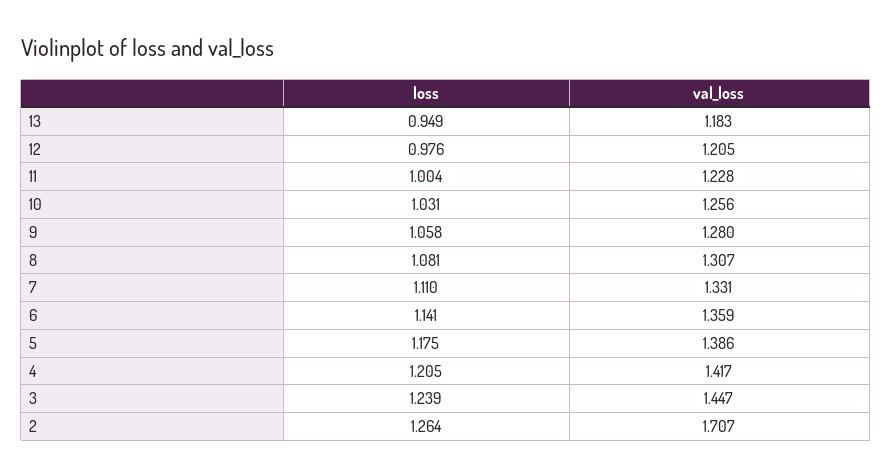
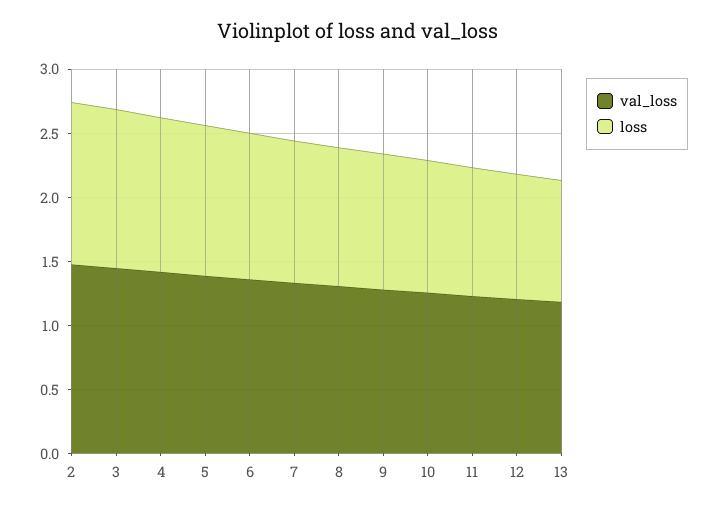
val_loss, 2: 1.707 -> 1.5

